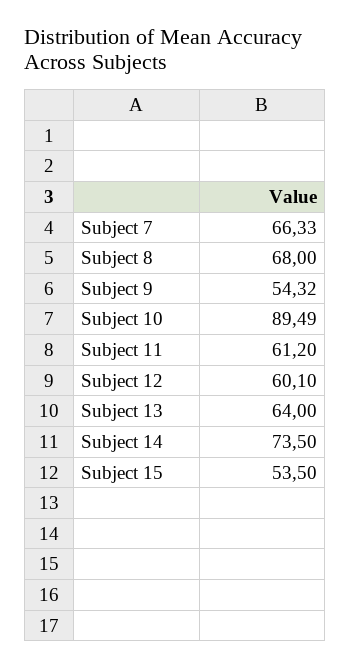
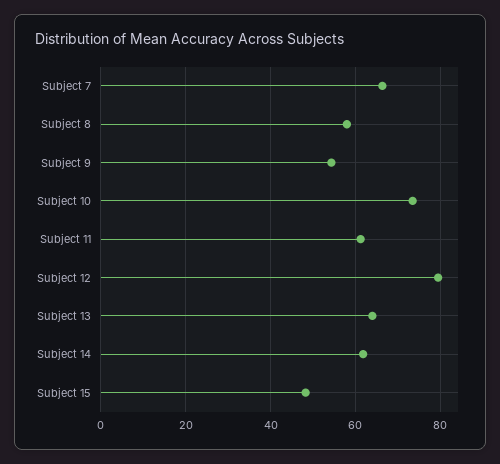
Subject 8: 68 -> 58
Subject 10: 89.49 -> 74
Subject 12: 60.1 -> 80
Subject 14: 73.5 -> 62
Subject 15: 53.5 -> 48

